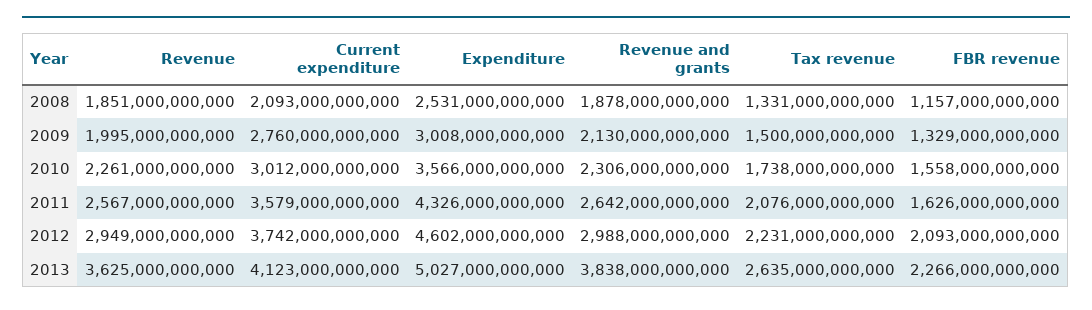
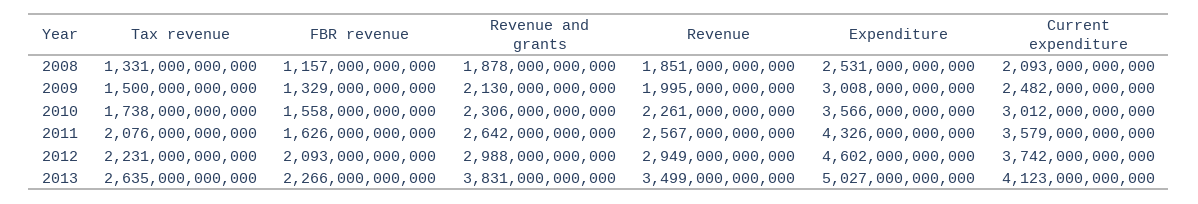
Current expenditure, 2009: 2760000000000 -> 2482000000000
Revenue, 2013: 3625000000000 -> 3499000000000
Revenue and grants, 2013: 3838000000000 -> 3831000000000

